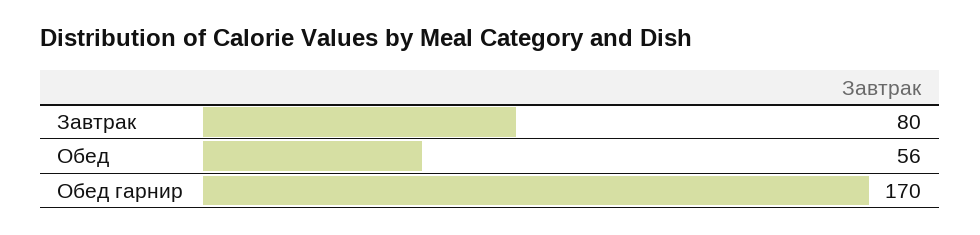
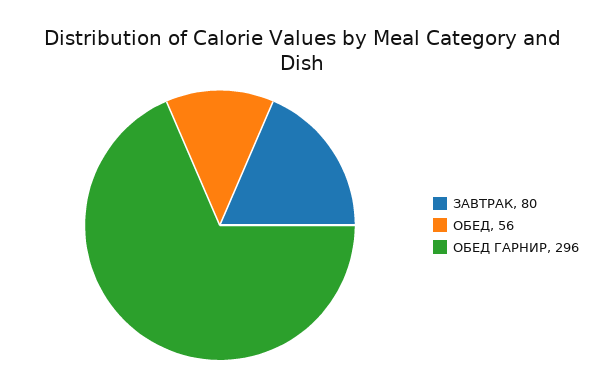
Обед гарнир: 170 -> 296

